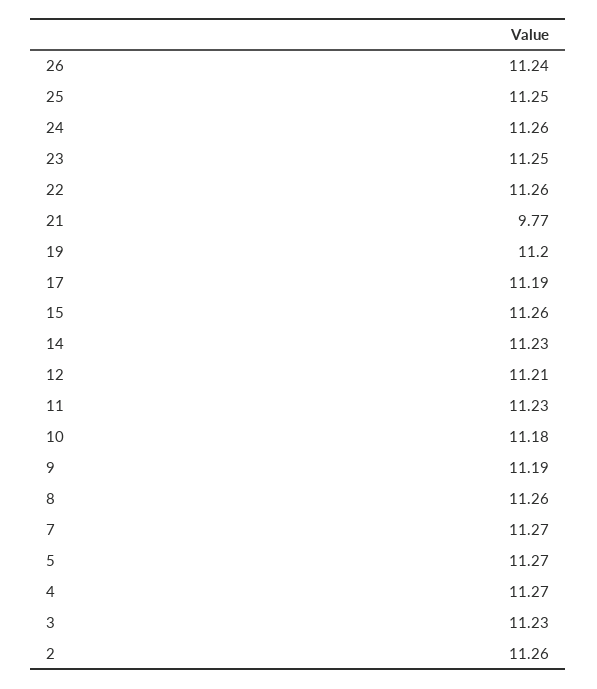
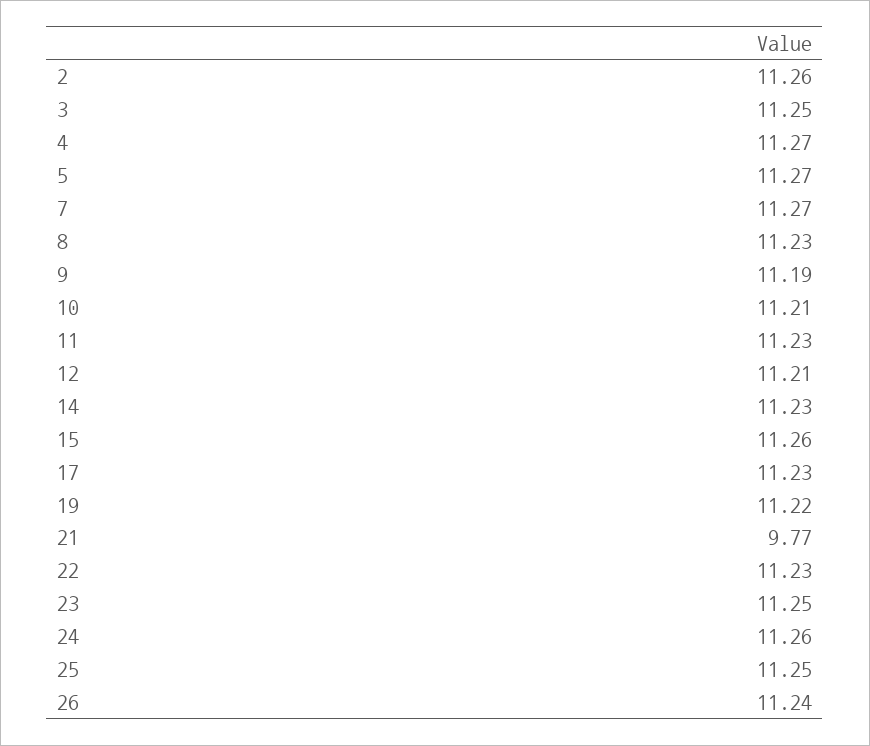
22: 11.26 -> 11.23
19: 11.2 -> 11.22
17: 11.19 -> 11.23
10: 11.18 -> 11.21
8: 11.26 -> 11.23
3: 11.23 -> 11.25

